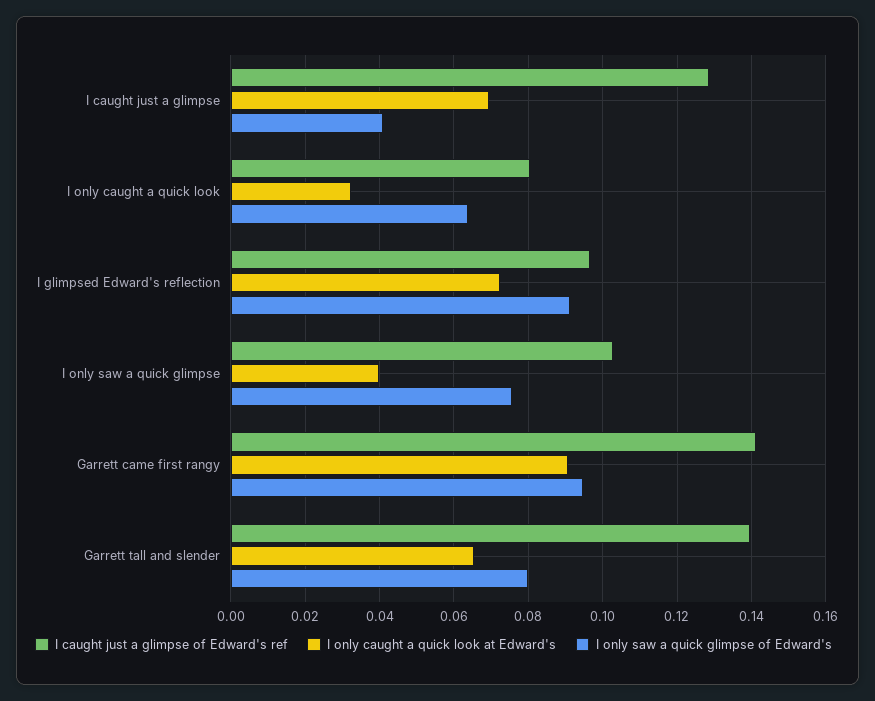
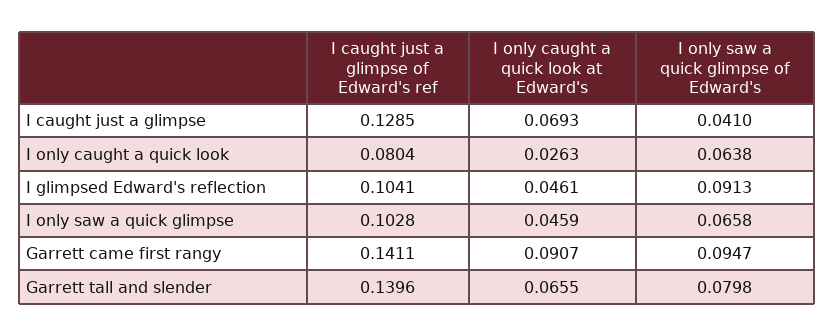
I only caught a quick look at Edward's, I only caught a quick look: 0.032 -> 0.0263
I caught just a glimpse of Edward's ref, I glimpsed Edward's reflection: 0.096 -> 0.1041
I only caught a quick look at Edward's, I glimpsed Edward's reflection: 0.072 -> 0.0461
I only caught a quick look at Edward's, I only saw a quick glimpse: 0.04 -> 0.0459
I only saw a quick glimpse of Edward's, I only saw a quick glimpse: 0.076 -> 0.0658

